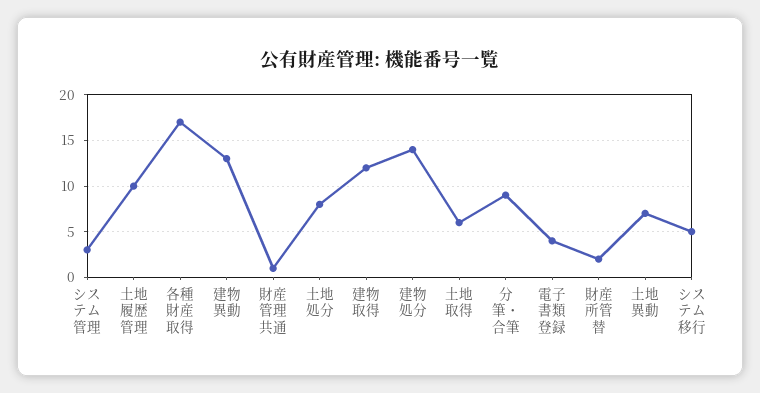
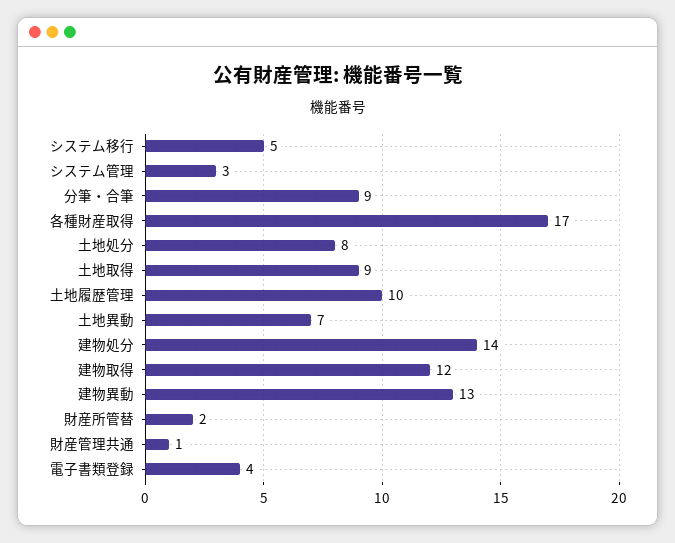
土地取得: 6 -> 9

